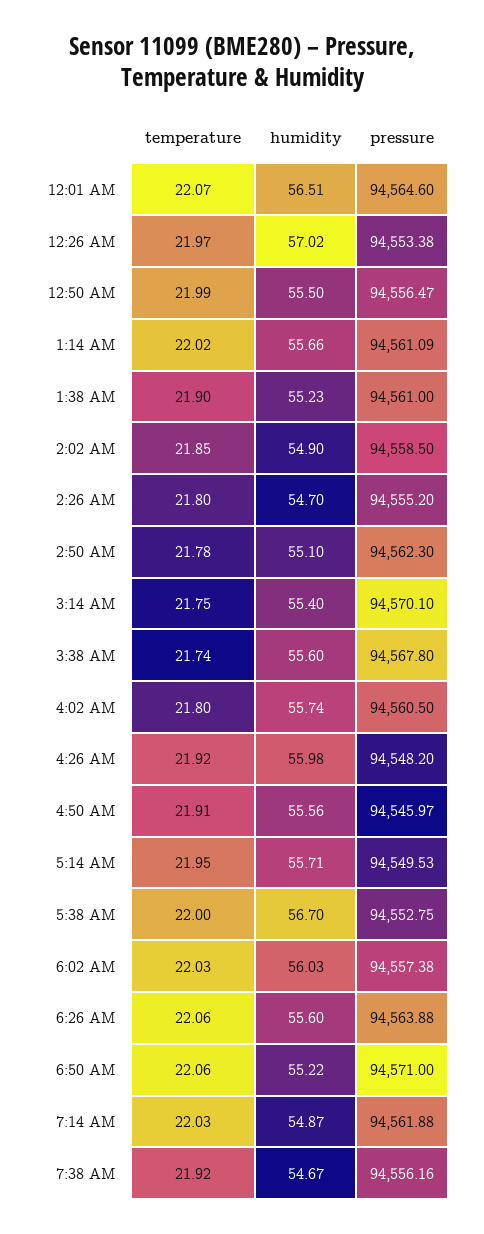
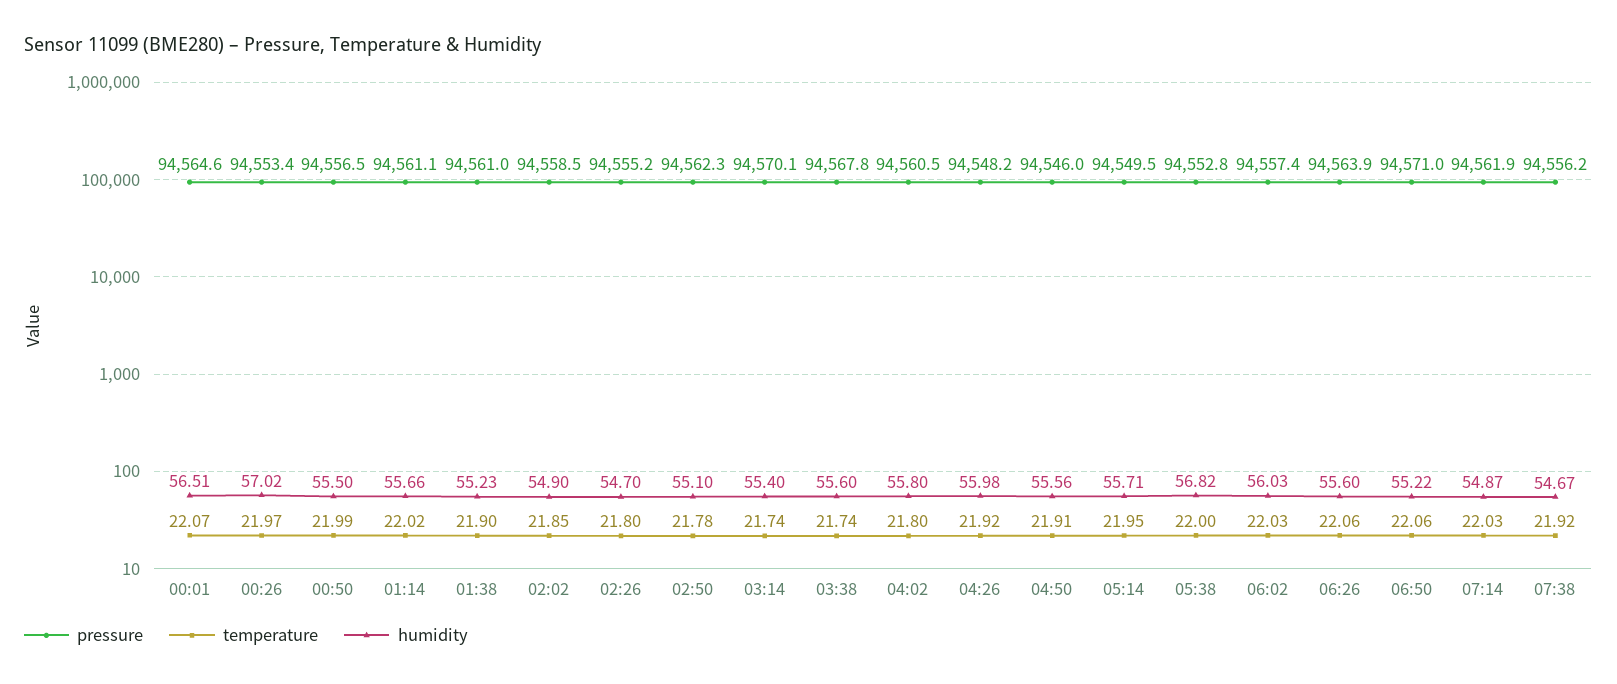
temperature, 3:14 AM: 21.75 -> 21.74
humidity, 4:02 AM: 55.74 -> 55.8
humidity, 5:38 AM: 56.7 -> 56.82

